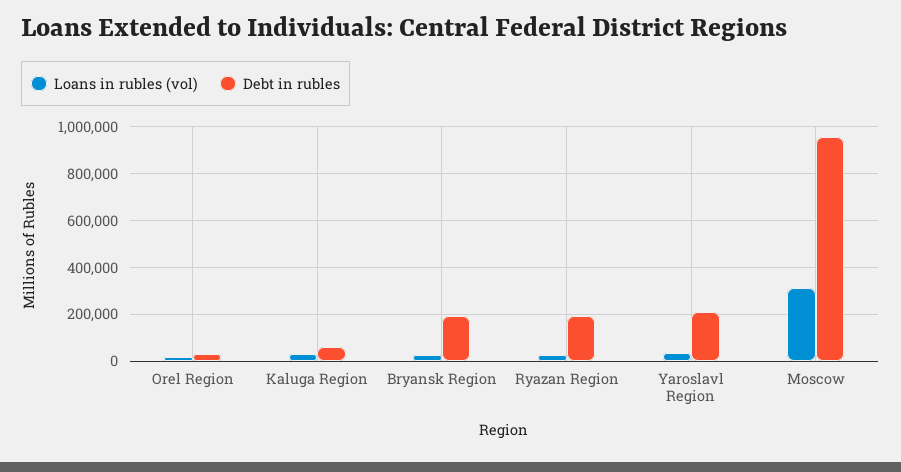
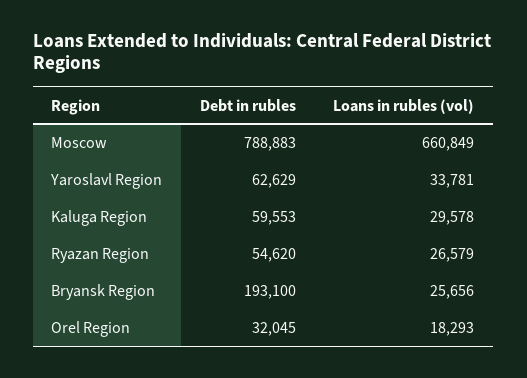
Debt in rubles, Ryazan Region: 200000 -> 54620
Debt in rubles, Yaroslavl Region: 200000 -> 62629
Loans in rubles (vol), Moscow: 300000 -> 660849
Debt in rubles, Moscow: 950000 -> 788883

